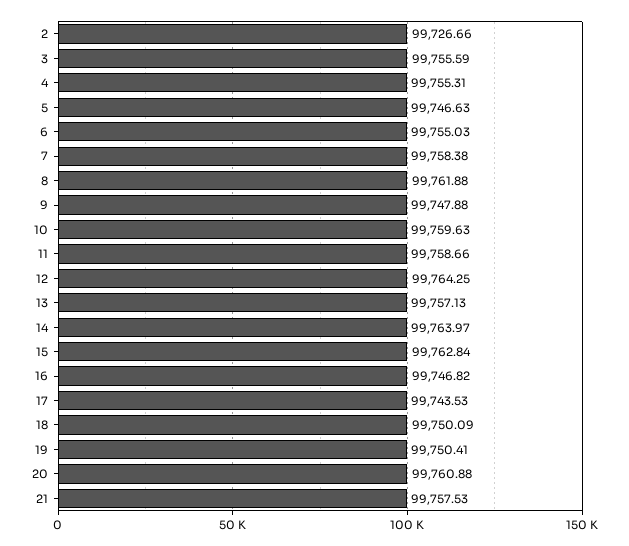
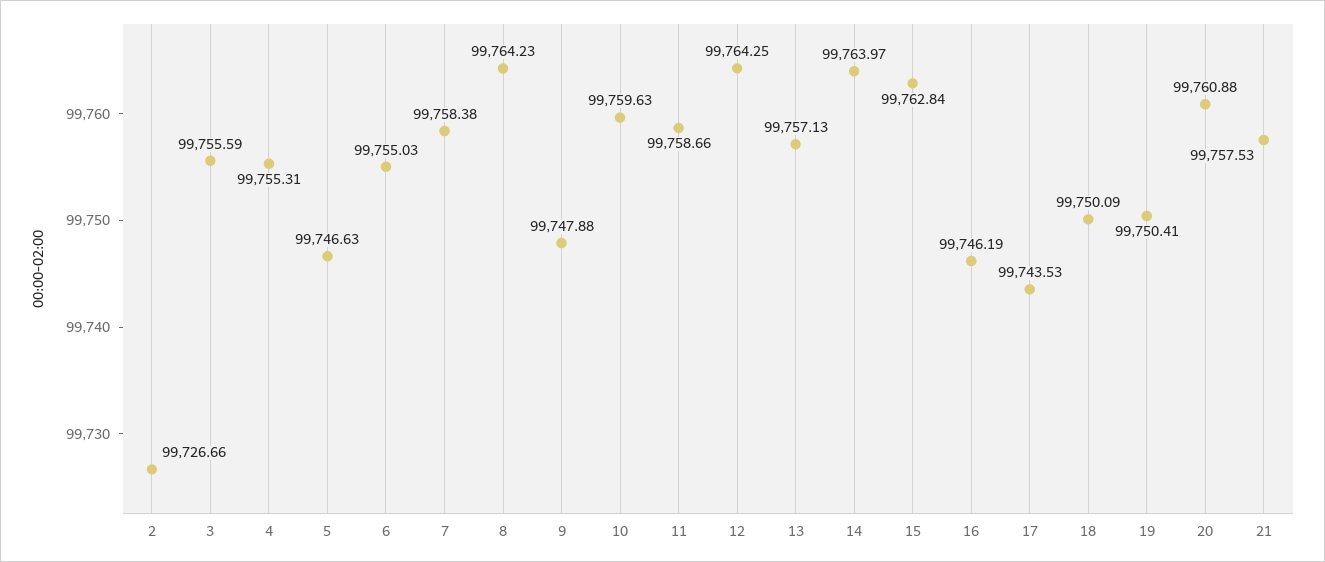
8: 99761.88 -> 99764.23
16: 99746.82 -> 99746.19

